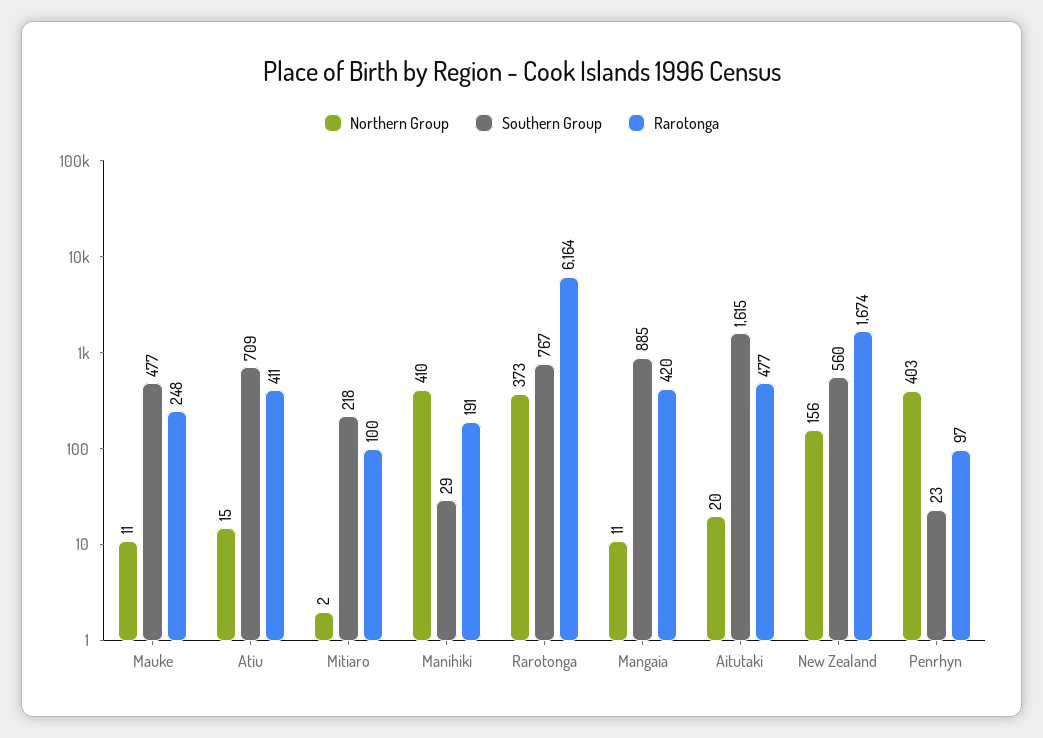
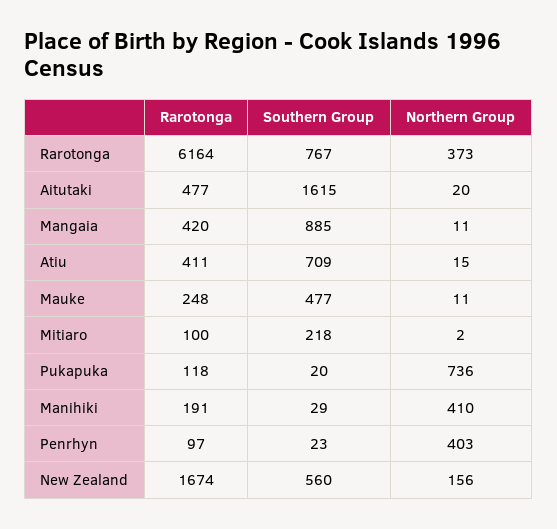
Rarotonga, Pukapuka: none -> 118
Southern Group, Pukapuka: none -> 20
Northern Group, Pukapuka: none -> 736

